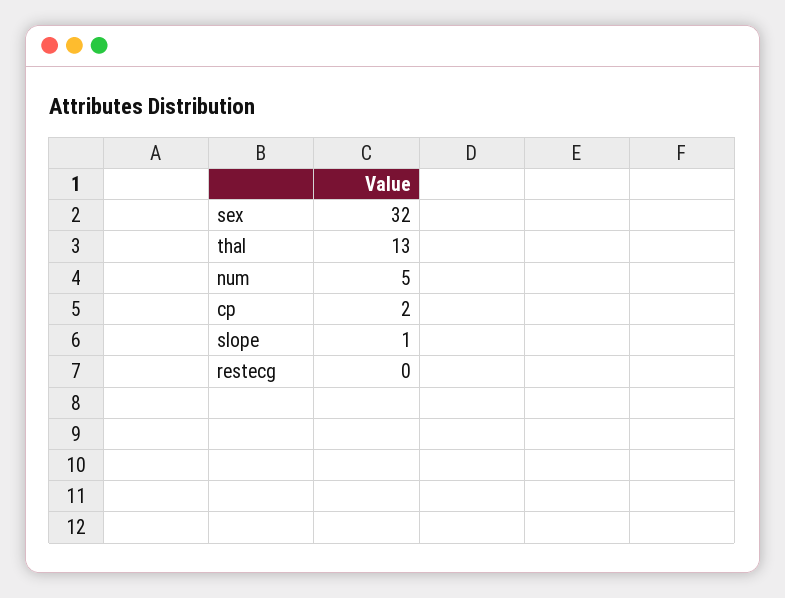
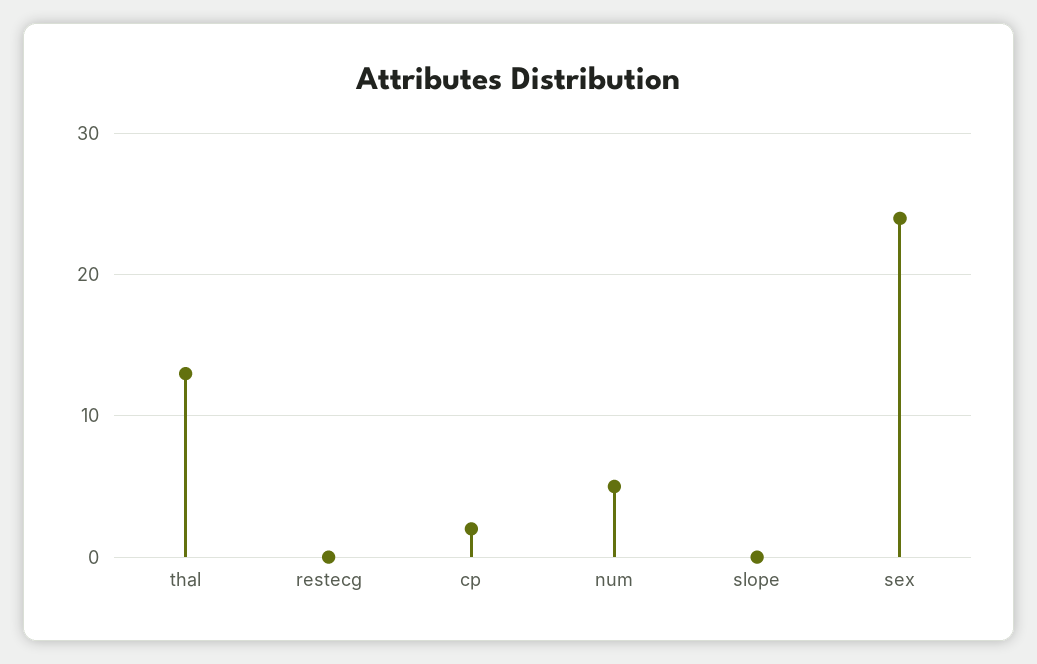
sex: 32 -> 24
slope: 1 -> 0

